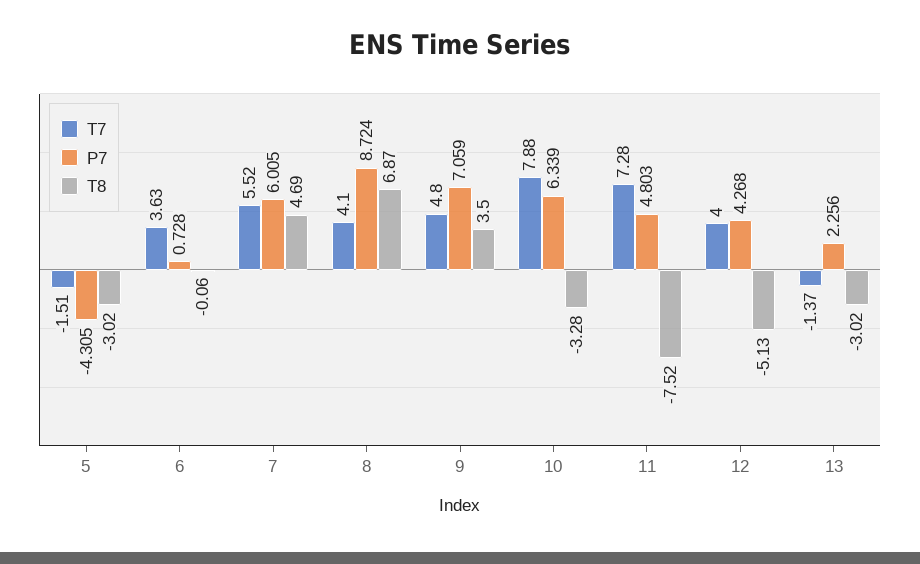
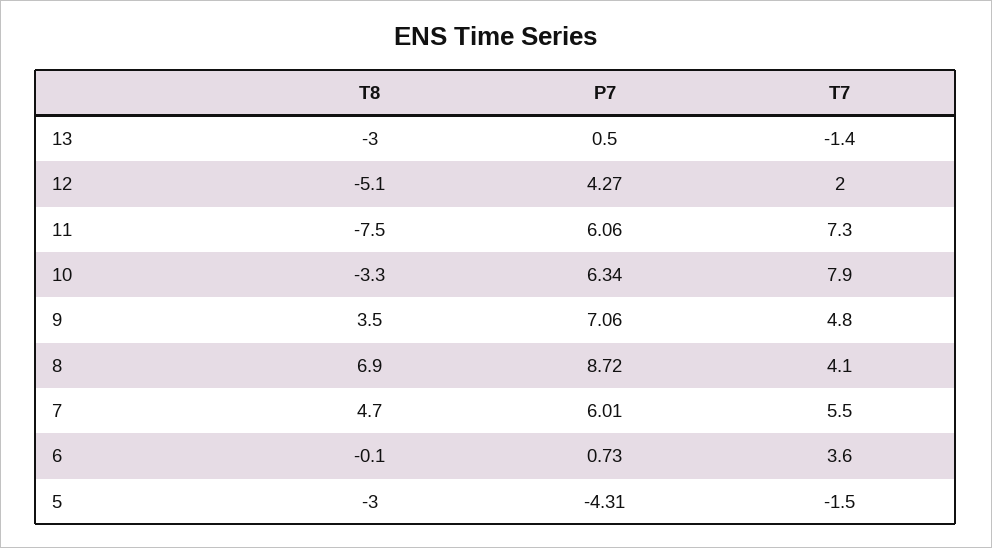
P7, 11: 4.803 -> 6.06
T7, 12: 4 -> 2
P7, 13: 2.256 -> 0.5

